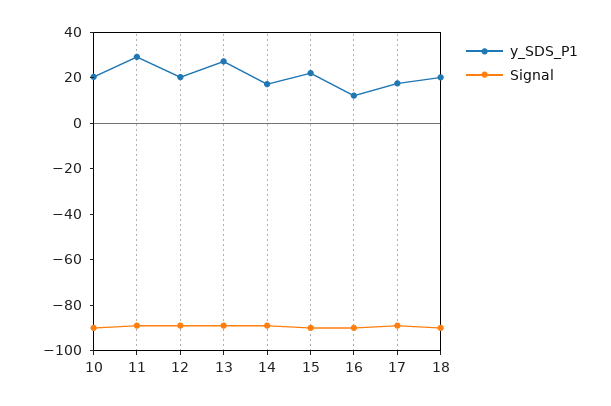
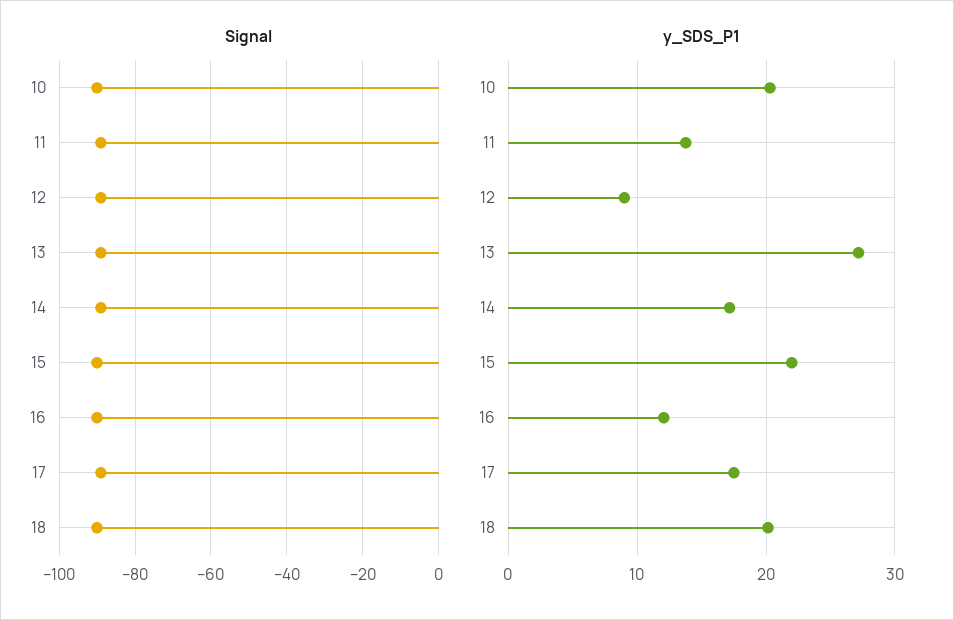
y_SDS_P1, 11: 30 -> 14
y_SDS_P1, 12: 20 -> 9

